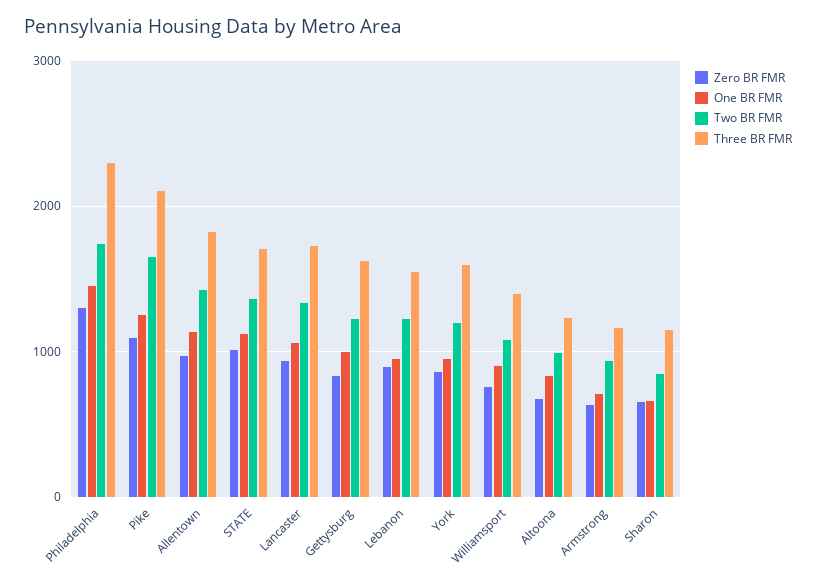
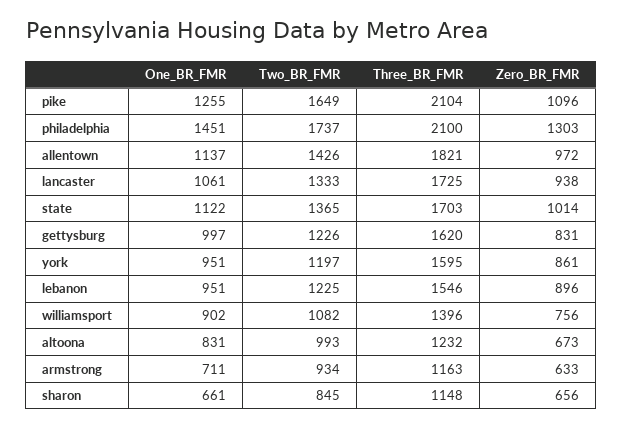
Three BR FMR, Philadelphia: 2300 -> 2100

